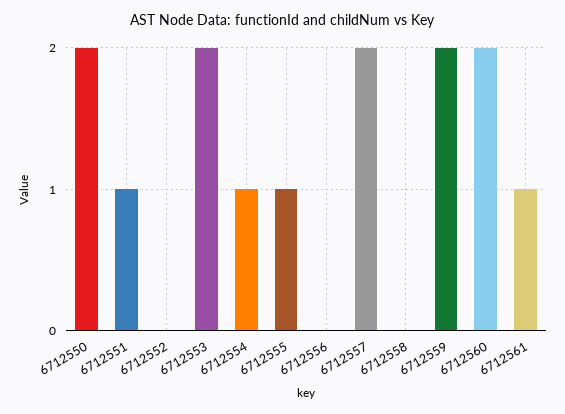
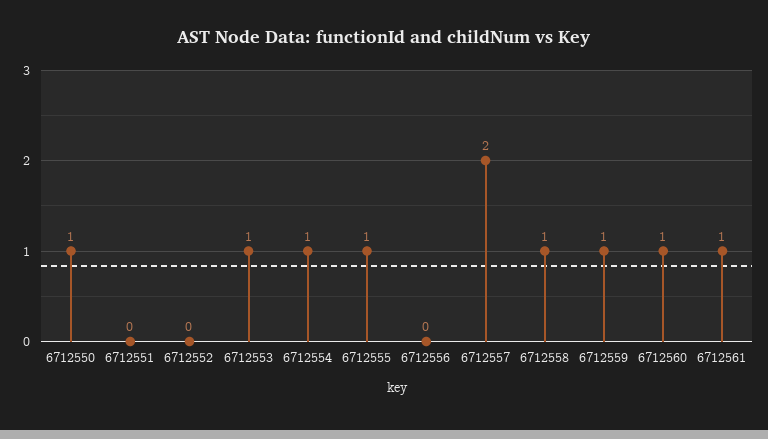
6712550: 2 -> 1
6712551: 1 -> 0
6712553: 2 -> 1
6712558: 0 -> 1
6712559: 2 -> 1
6712560: 2 -> 1

